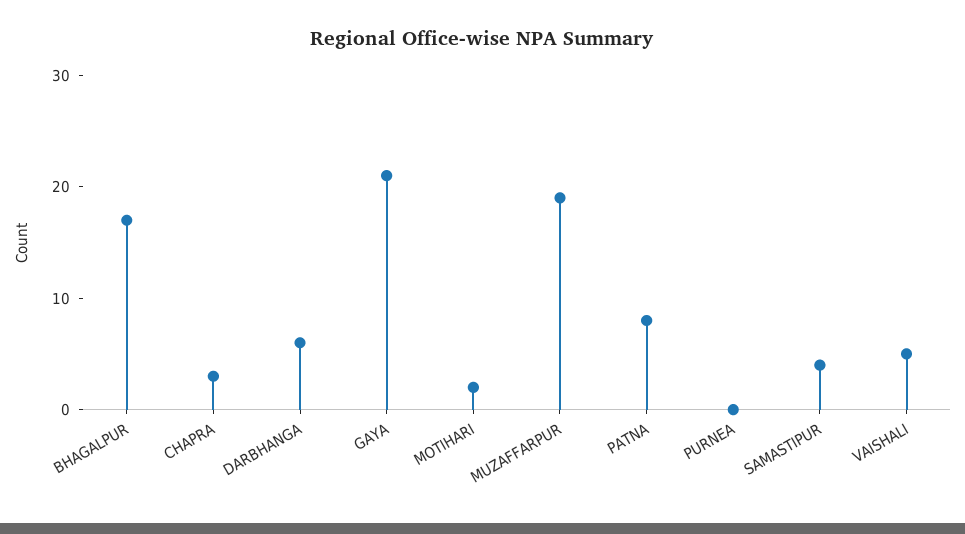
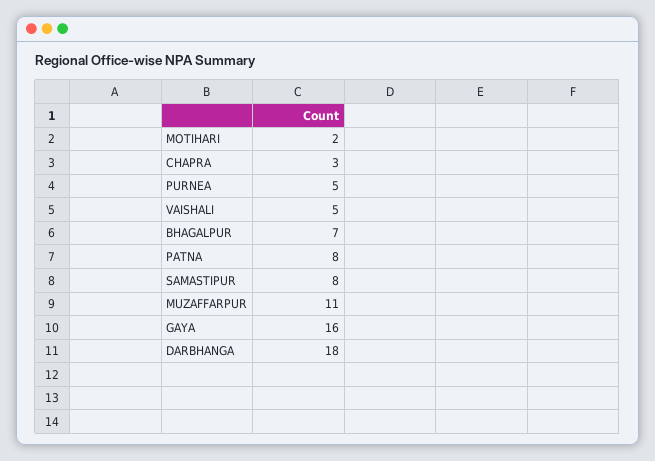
BHAGALPUR: 17 -> 7
DARBHANGA: 6 -> 18
GAYA: 21 -> 16
MUZAFFARPUR: 19 -> 11
PURNEA: 0 -> 5
SAMASTIPUR: 4 -> 8

